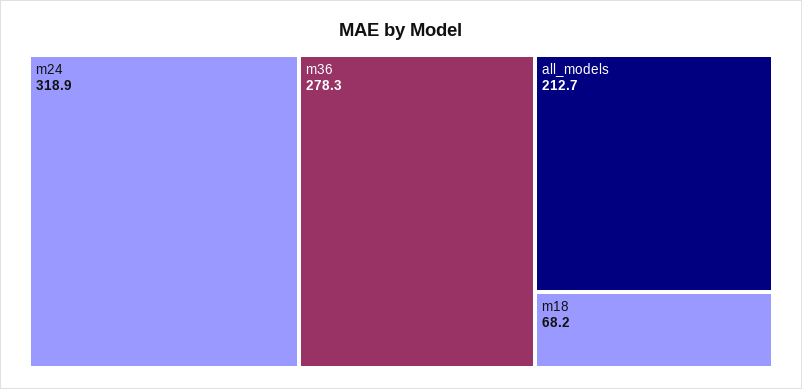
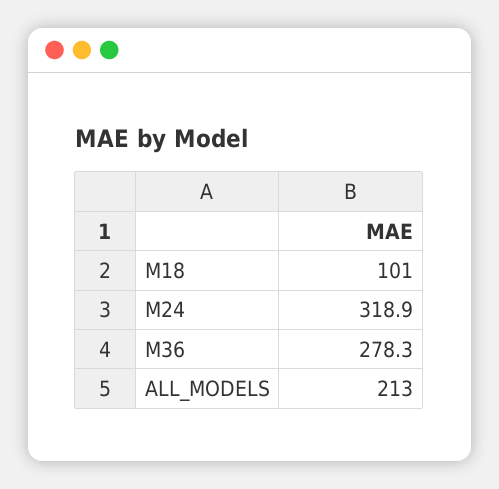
all_models: 212.7 -> 213
m18: 68.2 -> 101

